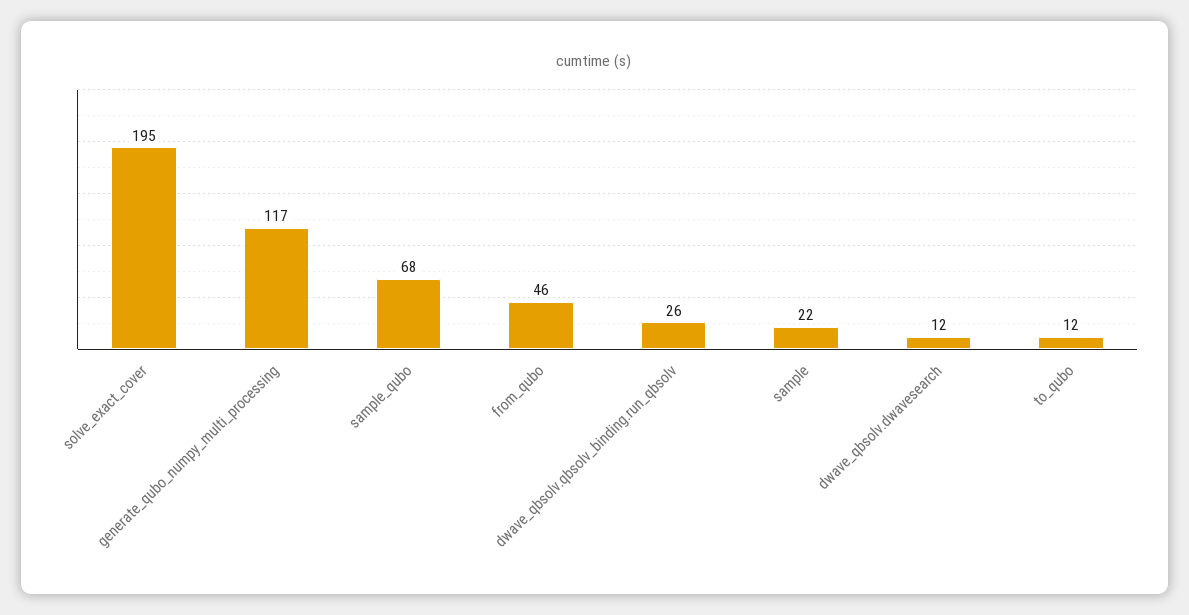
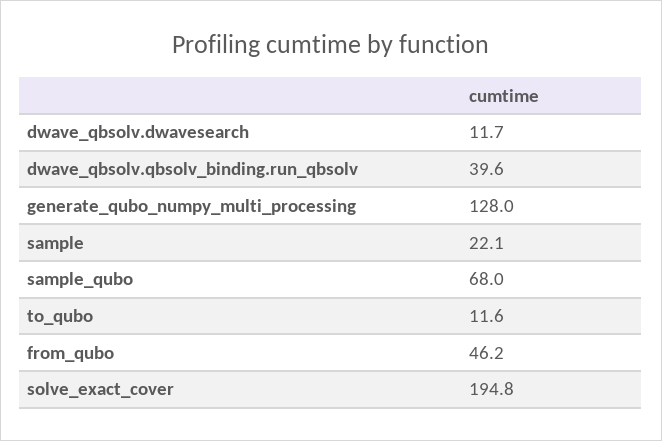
generate_qubo_numpy_multi_processing: 117 -> 128
dwave_qbsolv.qbsolv_binding.run_qbsolv: 26 -> 39.6

